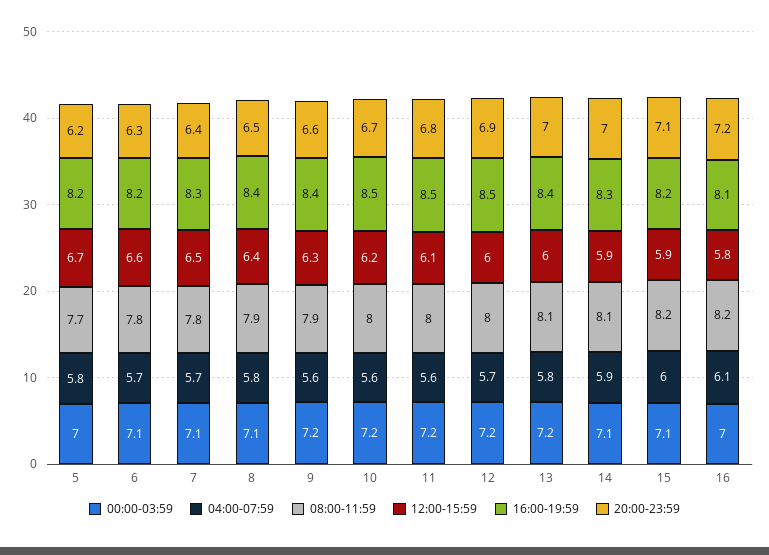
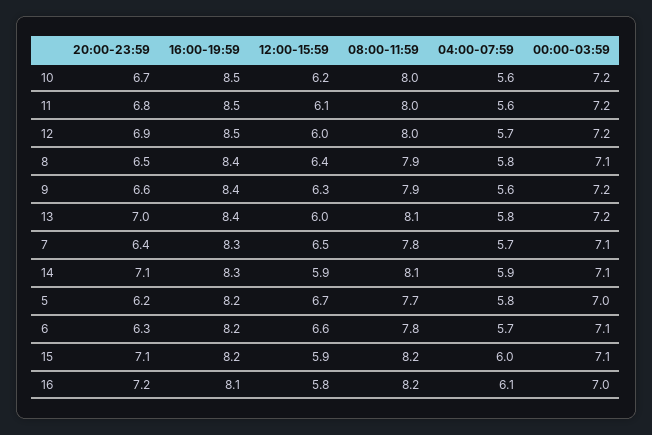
20:00-23:59, 14: 7 -> 7.1

